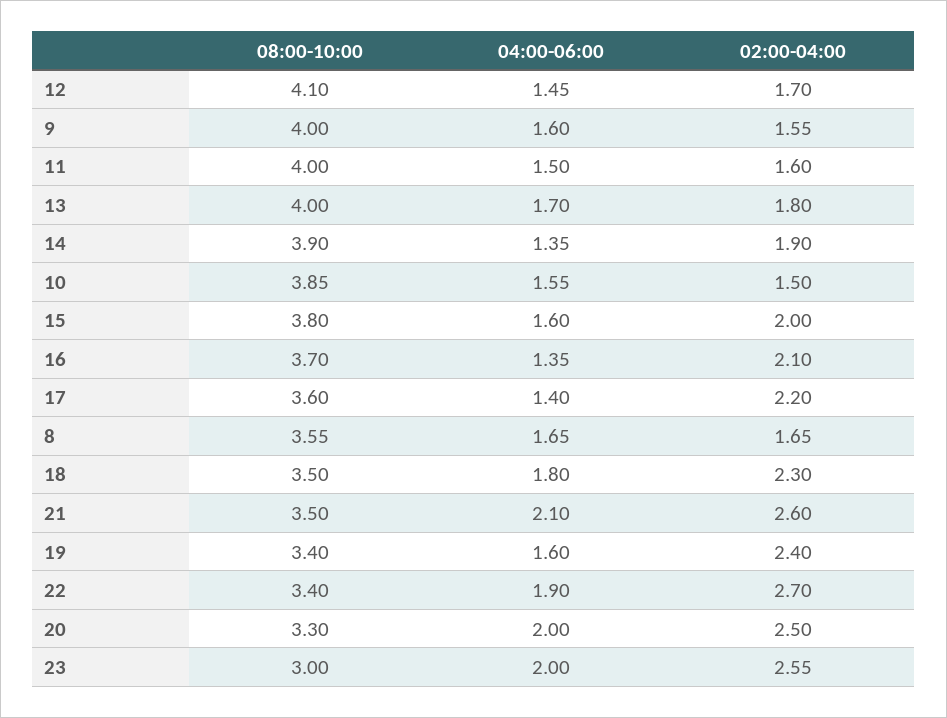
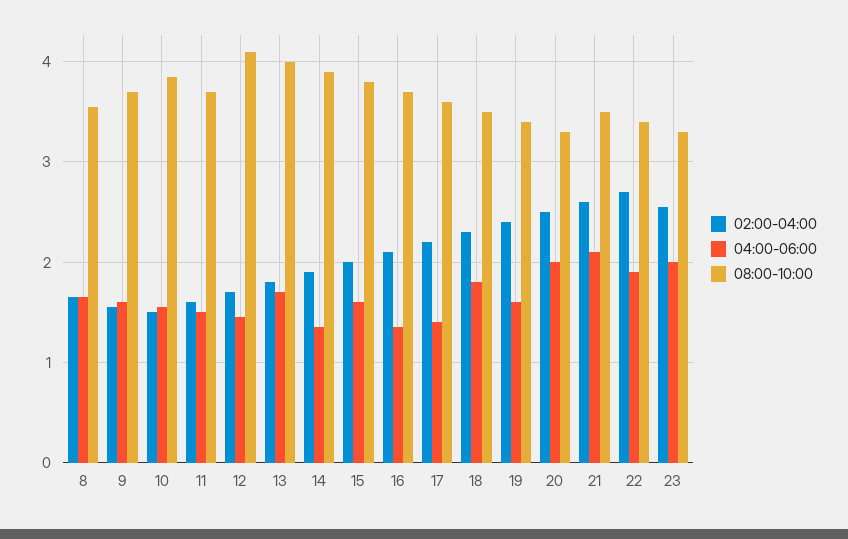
08:00-10:00, 9: 4 -> 3.7
08:00-10:00, 11: 4 -> 3.7
08:00-10:00, 23: 3 -> 3.3

